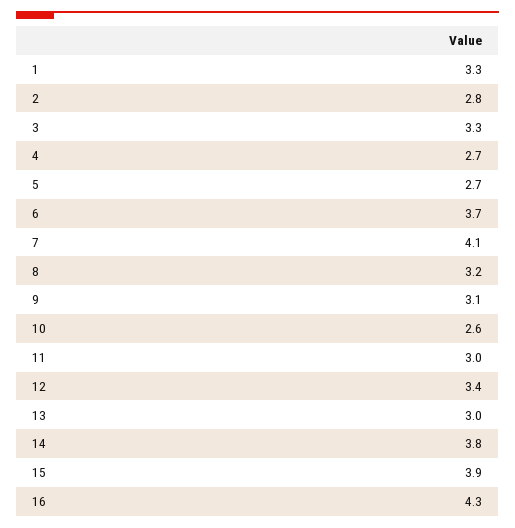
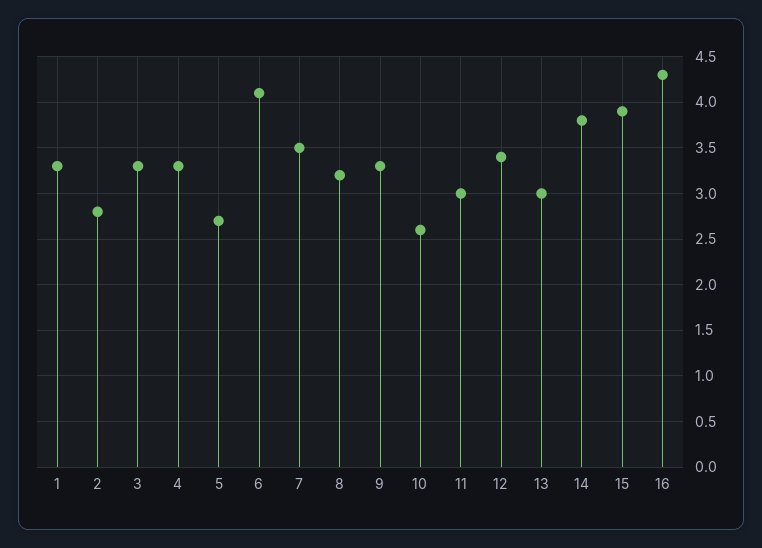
4: 2.7 -> 3.3
6: 3.7 -> 4.1
7: 4.1 -> 3.5
9: 3.1 -> 3.3

